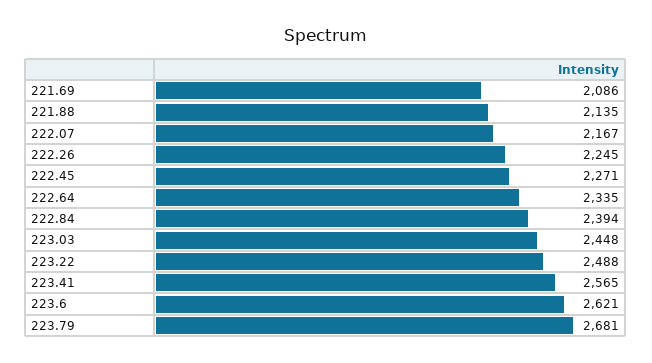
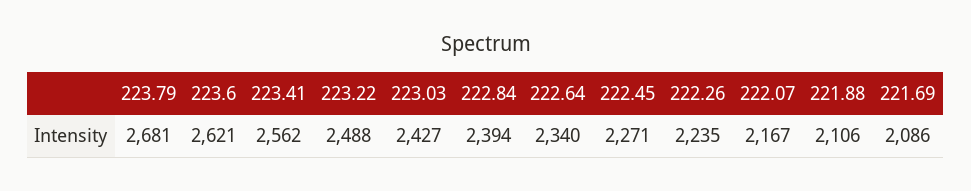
221.88: 2135 -> 2106
222.26: 2245 -> 2235
222.64: 2335 -> 2340
223.03: 2448 -> 2427
223.41: 2565 -> 2562

